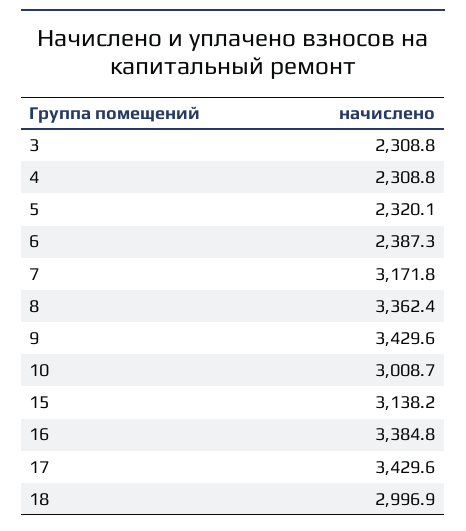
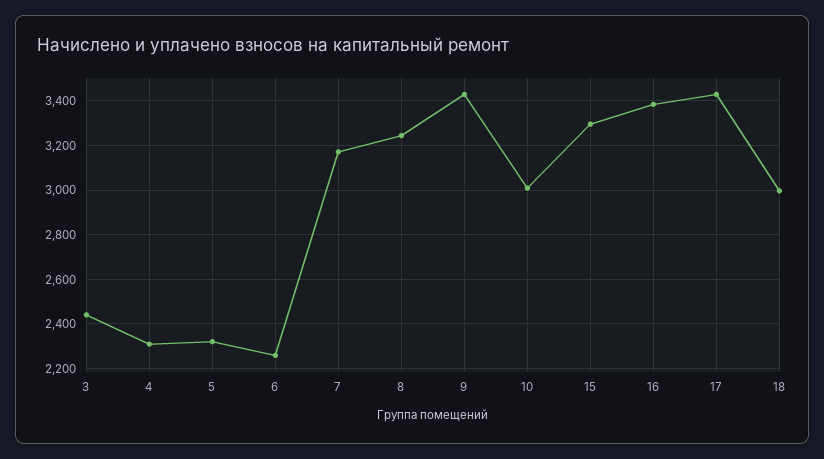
3: 2308.8 -> 2450
6: 2387.3 -> 2250
8: 3362.4 -> 3250
15: 3138.2 -> 3300

